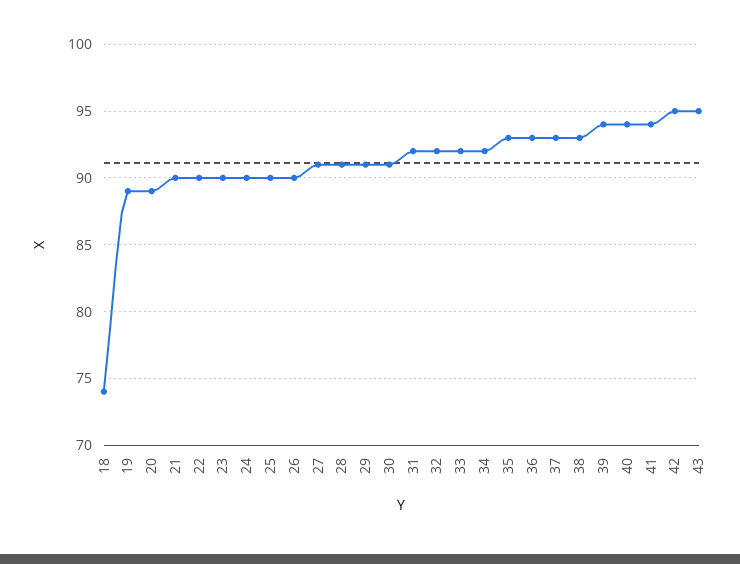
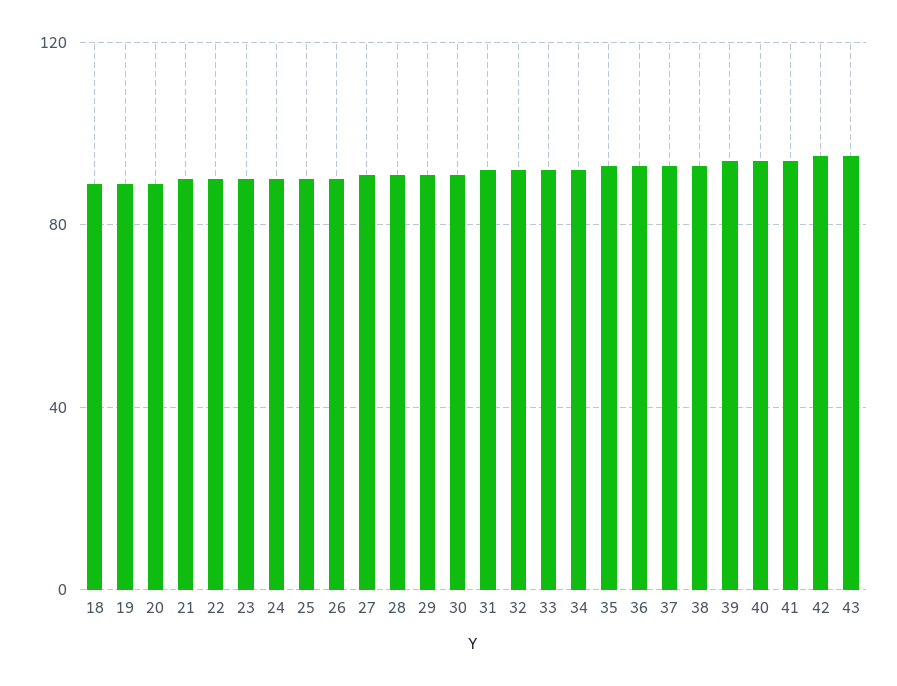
18: 74 -> 90

